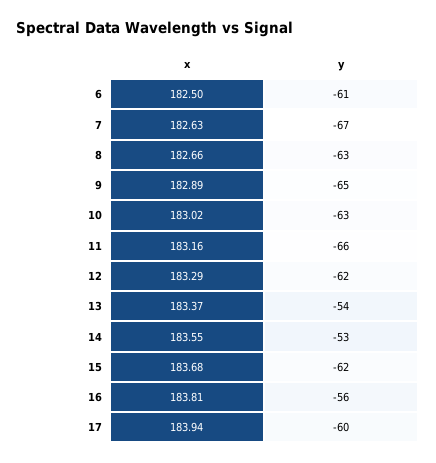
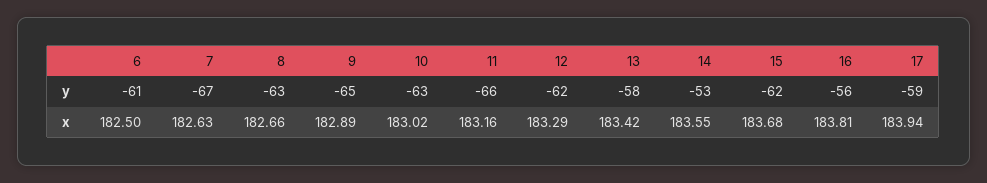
x, 13: 183.37 -> 183.42
y, 13: -54 -> -58
y, 17: -60 -> -59

